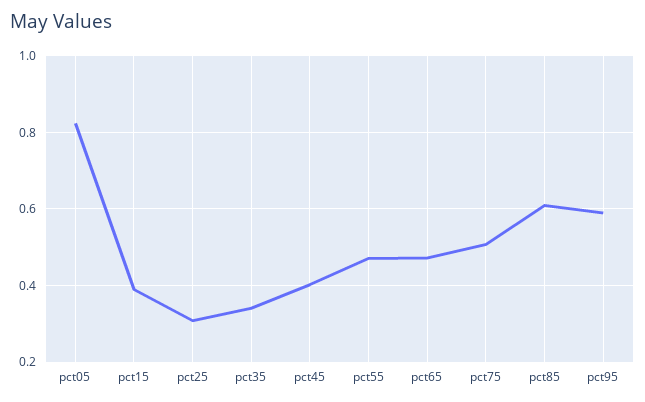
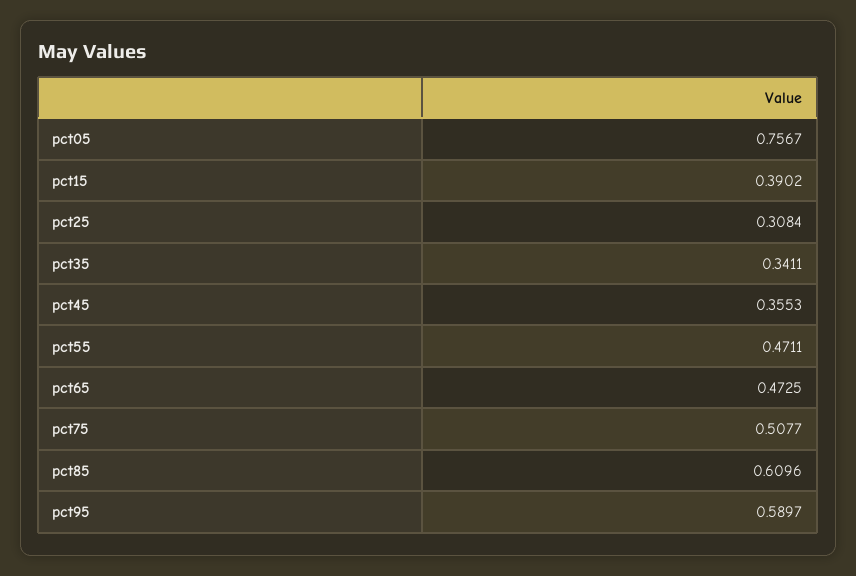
pct05: 0.82 -> 0.7567
pct45: 0.4 -> 0.3553

